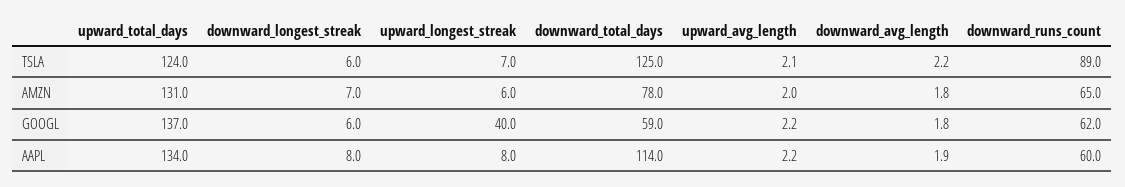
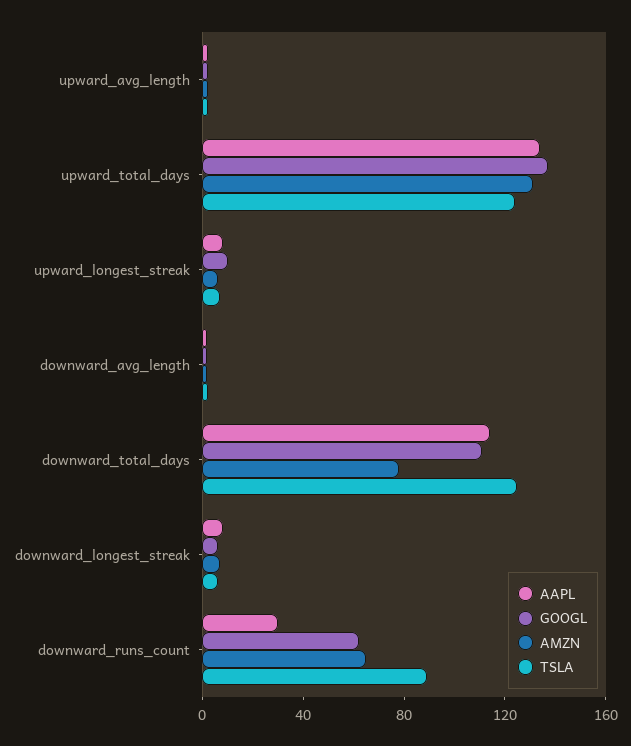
GOOGL, upward_longest_streak: 40 -> 10
GOOGL, downward_total_days: 59 -> 110
AAPL, downward_runs_count: 60 -> 30

